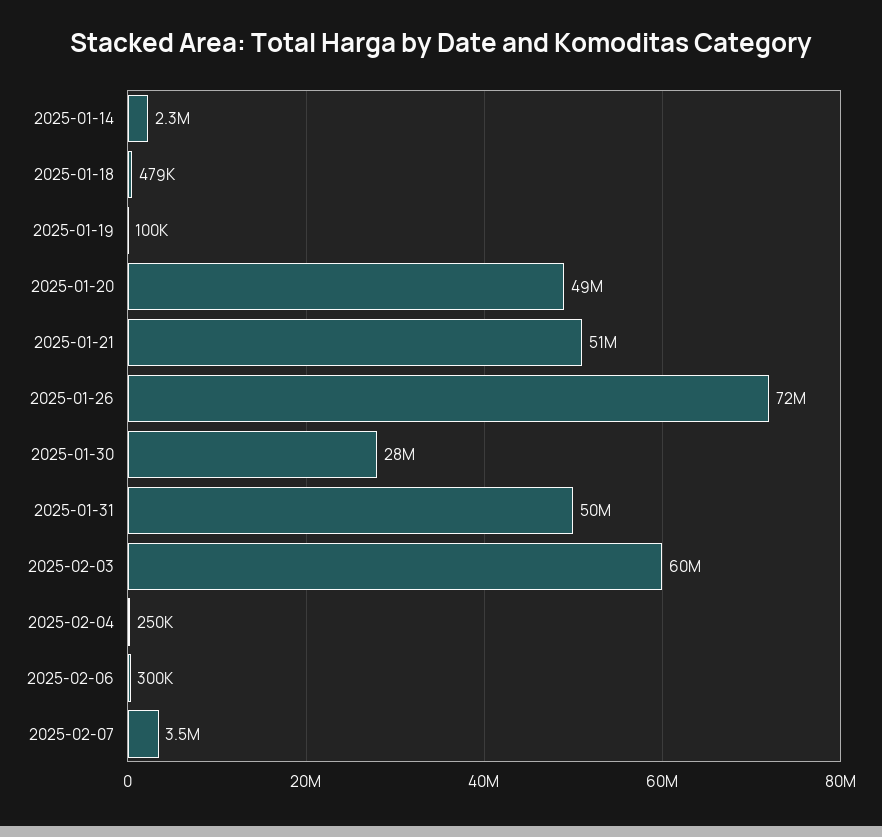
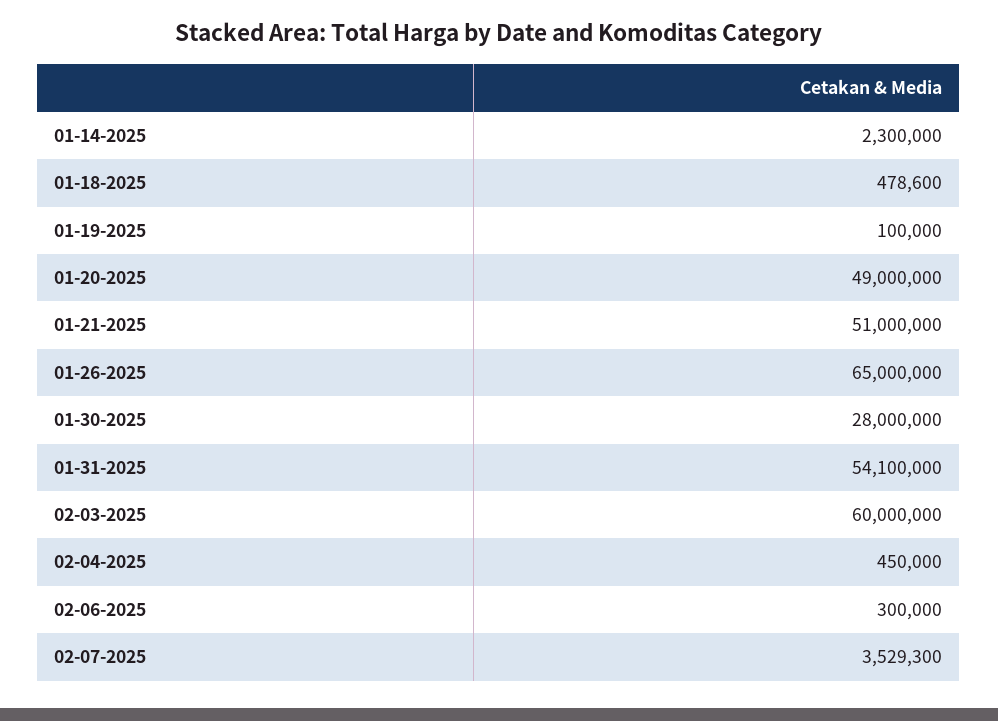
2025-01-26: 72000000 -> 65000000
2025-01-31: 50000000 -> 54100000
2025-02-04: 250000 -> 450000

